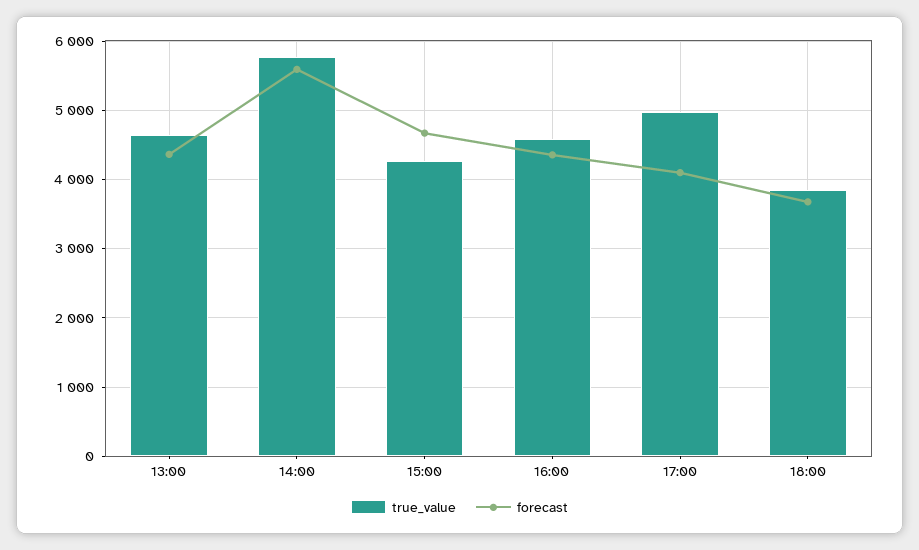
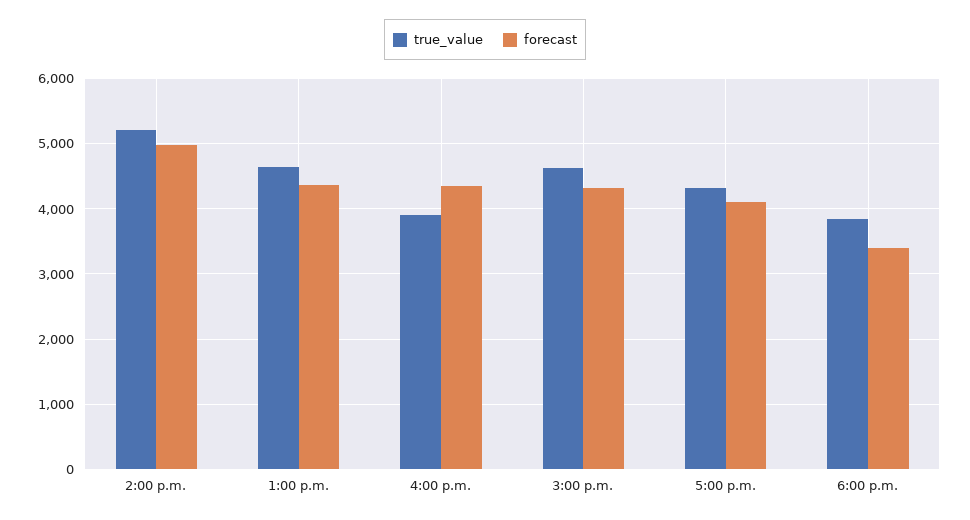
true_value, 14:00: 5800 -> 5200
forecast, 14:00: 5600 -> 5000
true_value, 15:00: 4300 -> 4600
forecast, 15:00: 4700 -> 4300
true_value, 16:00: 4600 -> 3900
true_value, 17:00: 5000 -> 4300
forecast, 18:00: 3700 -> 3400

